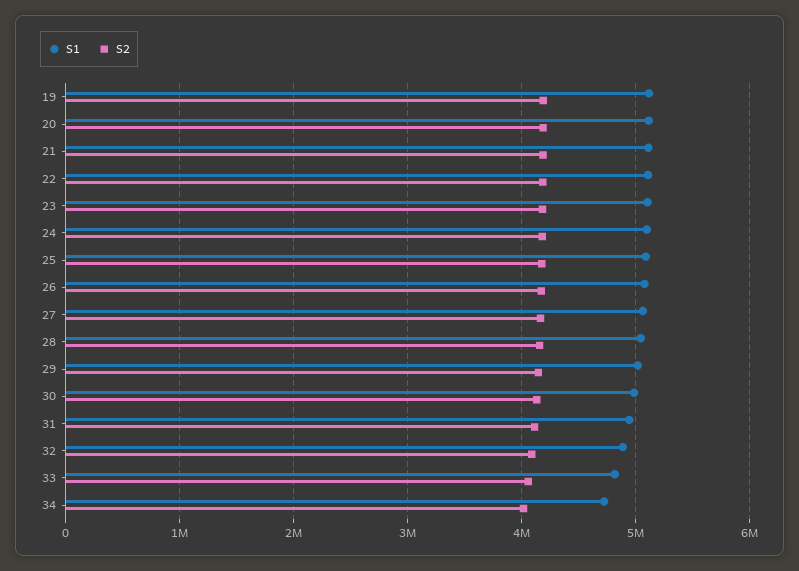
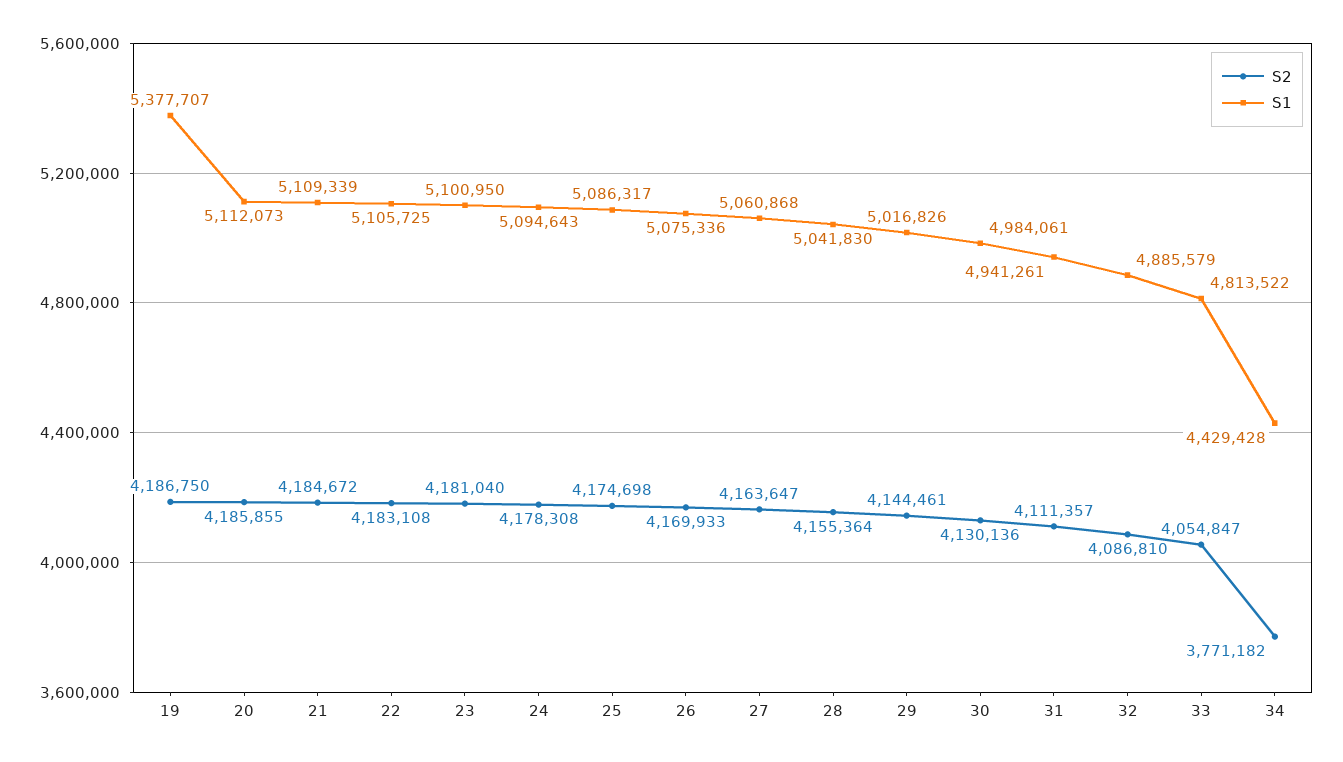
S1, 19: 5100000 -> 5377707
S1, 34: 4700000 -> 4429428
S2, 34: 4000000 -> 3771182

